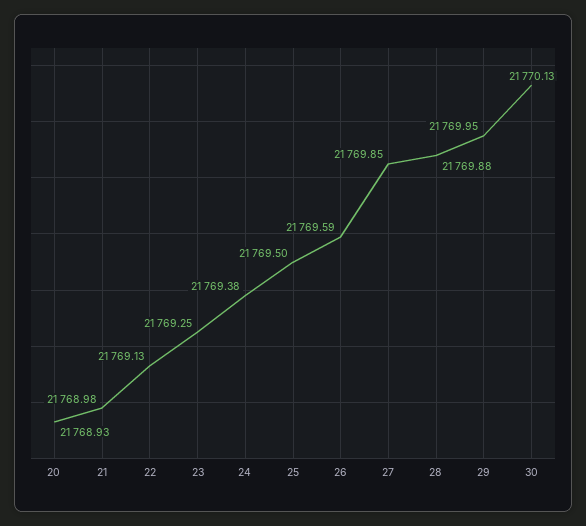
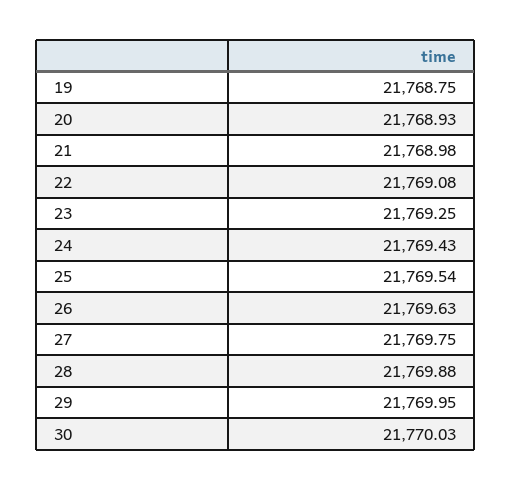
22: 21769.13 -> 21769.08
24: 21769.38 -> 21769.43
25: 21769.5 -> 21769.54
26: 21769.59 -> 21769.63
27: 21769.85 -> 21769.75
30: 21770.13 -> 21770.03
19: none -> 21768.75

